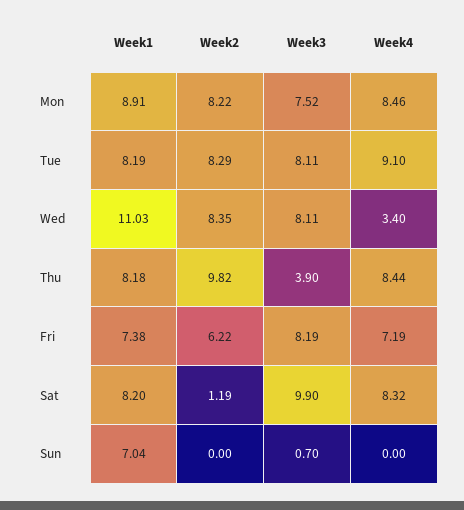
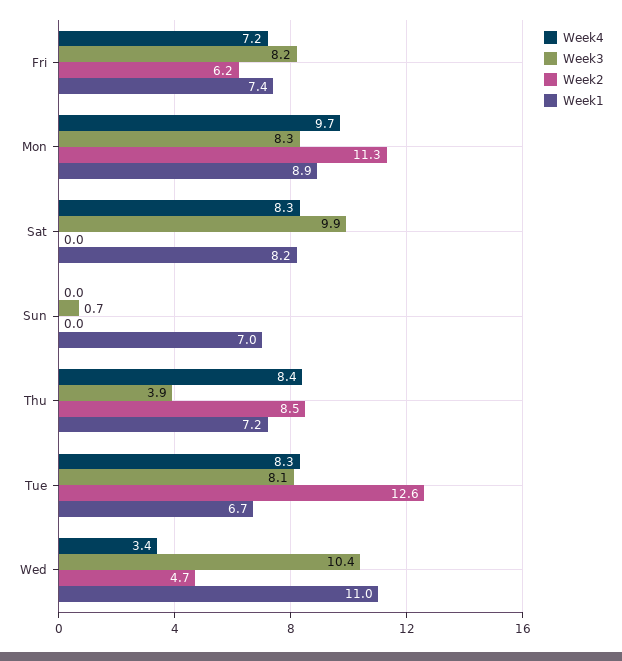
Week2, Mon: 8.22 -> 11.3
Week3, Mon: 7.52 -> 8.3
Week4, Mon: 8.46 -> 9.7
Week1, Tue: 8.19 -> 6.7
Week2, Tue: 8.29 -> 12.6
Week4, Tue: 9.1 -> 8.3
Week2, Wed: 8.35 -> 4.7
Week3, Wed: 8.11 -> 10.4
Week1, Thu: 8.18 -> 7.2
Week2, Thu: 9.82 -> 8.5
Week2, Sat: 1.19 -> 0

